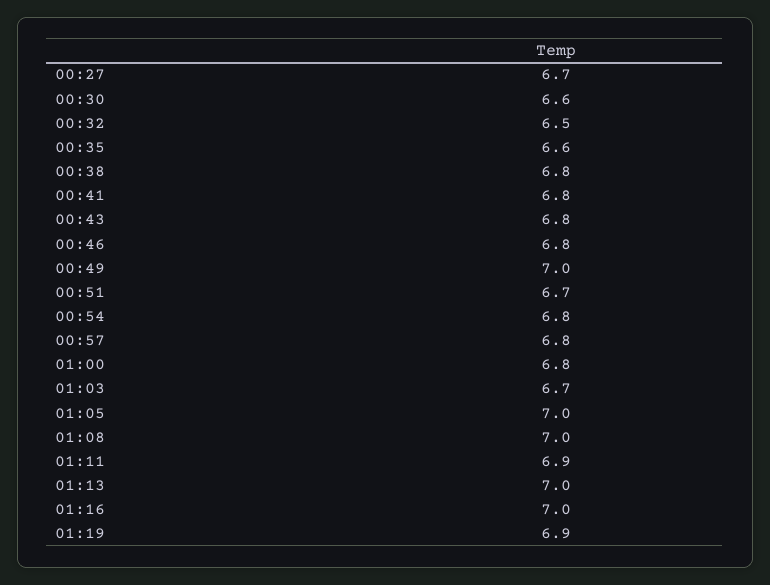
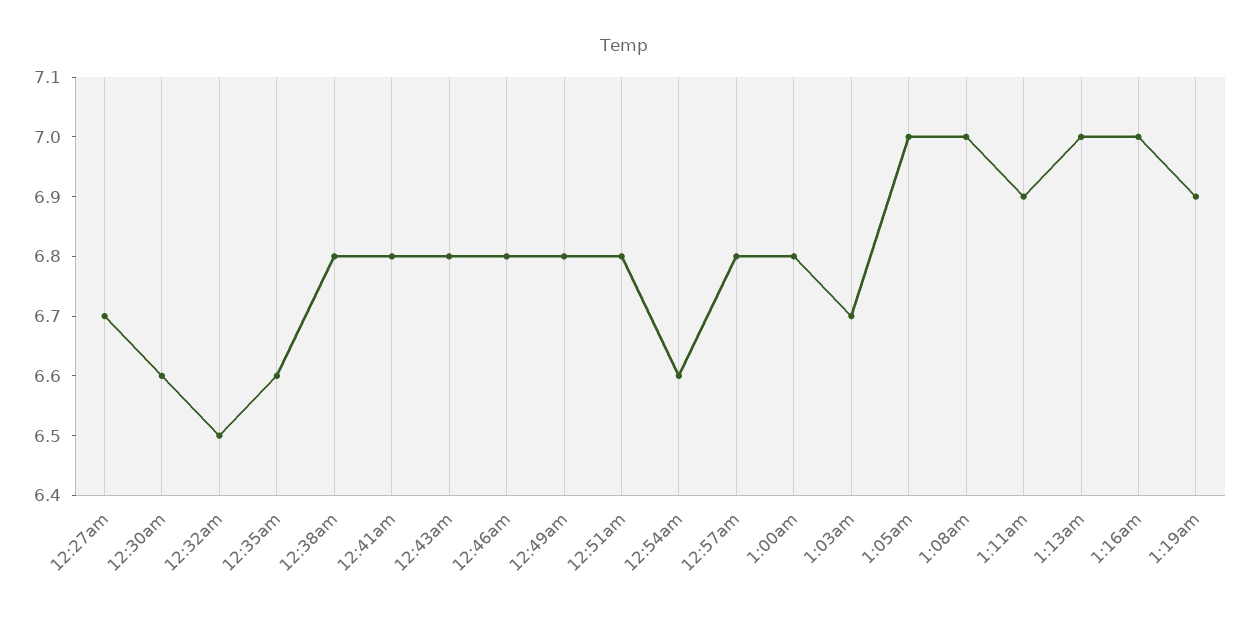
00:49: 7 -> 6.8
00:51: 6.7 -> 6.8
00:54: 6.8 -> 6.6

